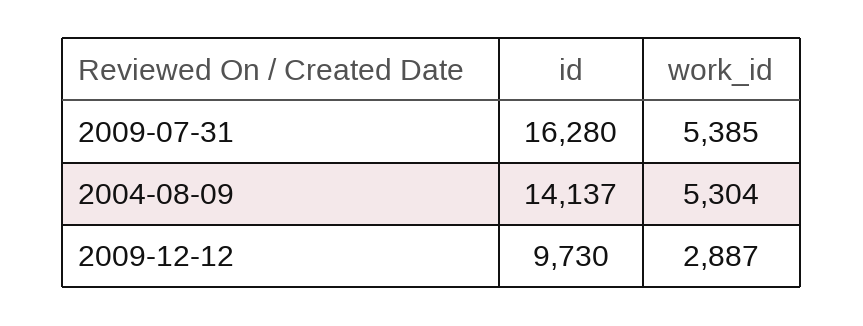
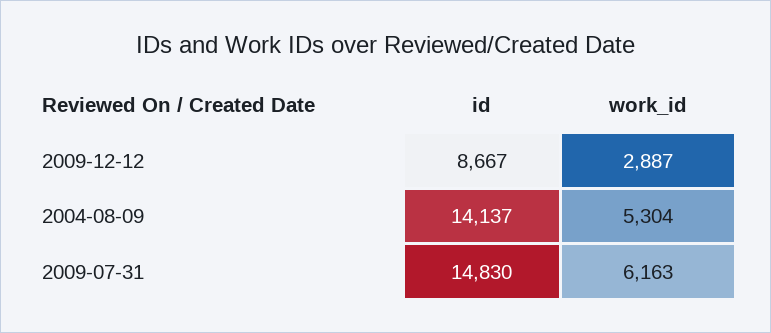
id, 2009-07-31: 16280 -> 14830
work_id, 2009-07-31: 5385 -> 6163
id, 2009-12-12: 9730 -> 8667

